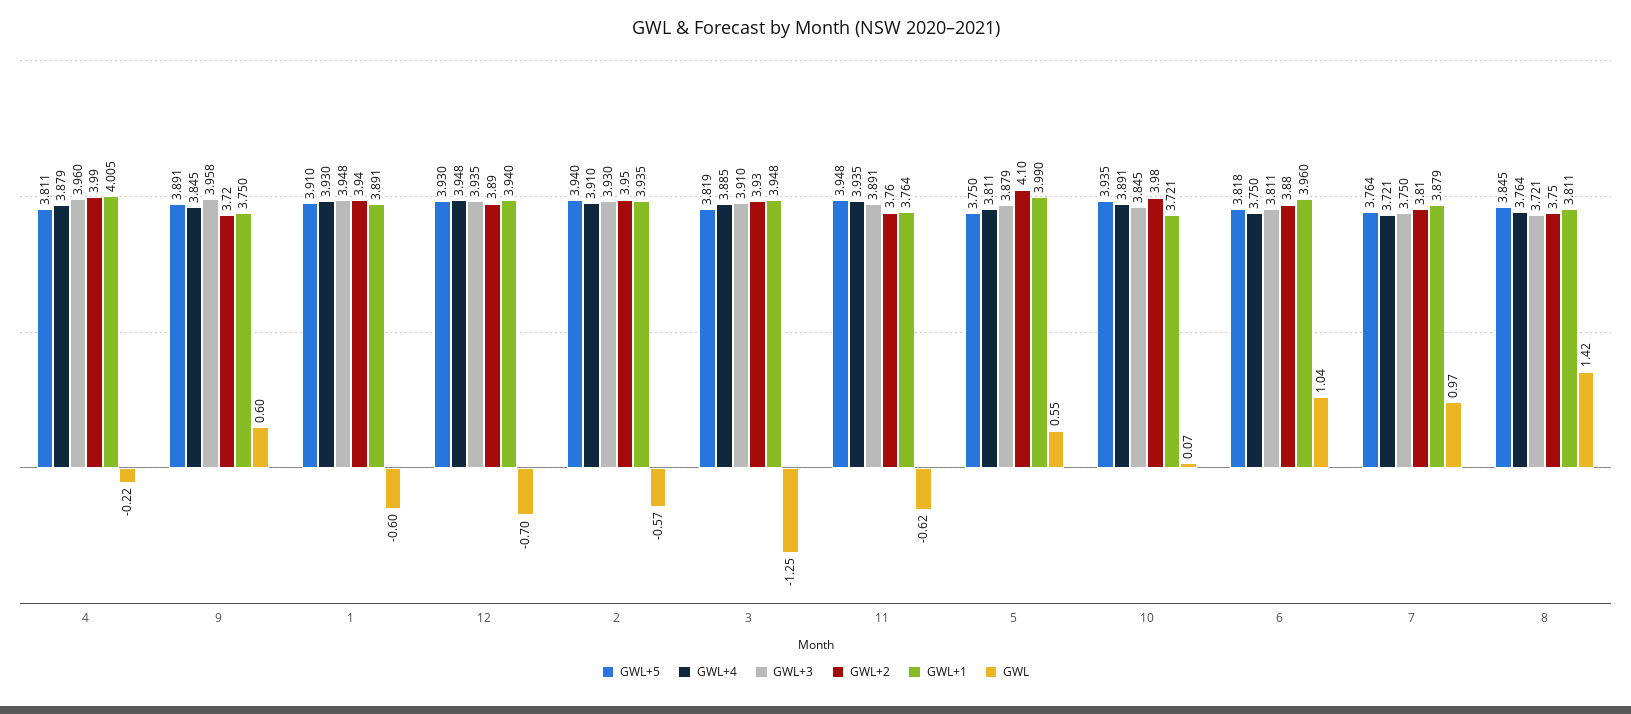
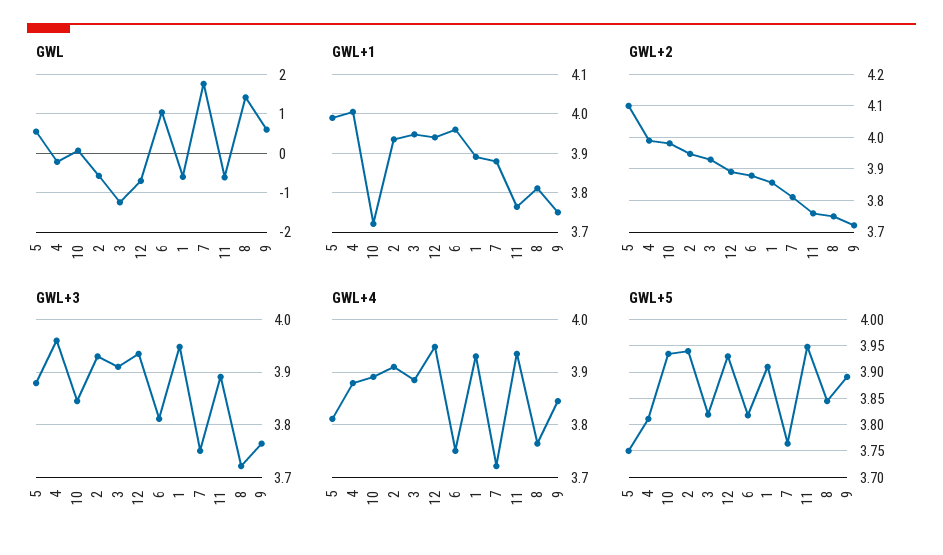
GWL+3, 9: 3.958 -> 3.76
GWL+2, 1: 3.94 -> 3.86
GWL, 7: 0.97 -> 1.8

